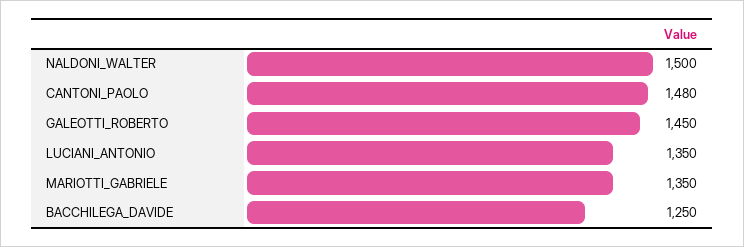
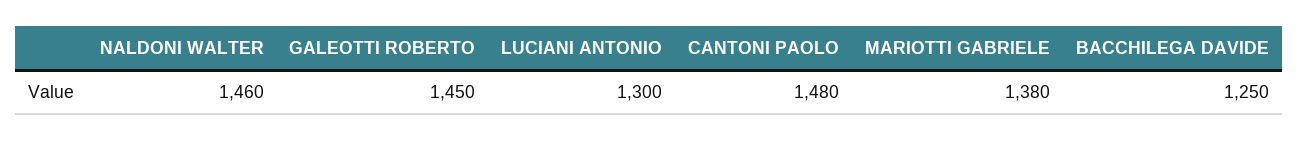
NALDONI_WALTER: 1500 -> 1460
LUCIANI_ANTONIO: 1350 -> 1300
MARIOTTI_GABRIELE: 1350 -> 1380

